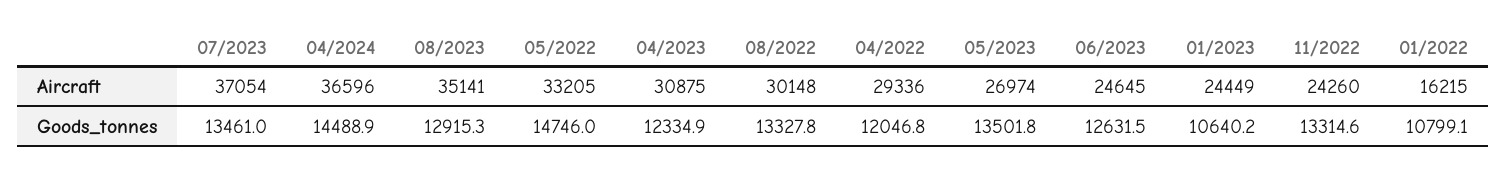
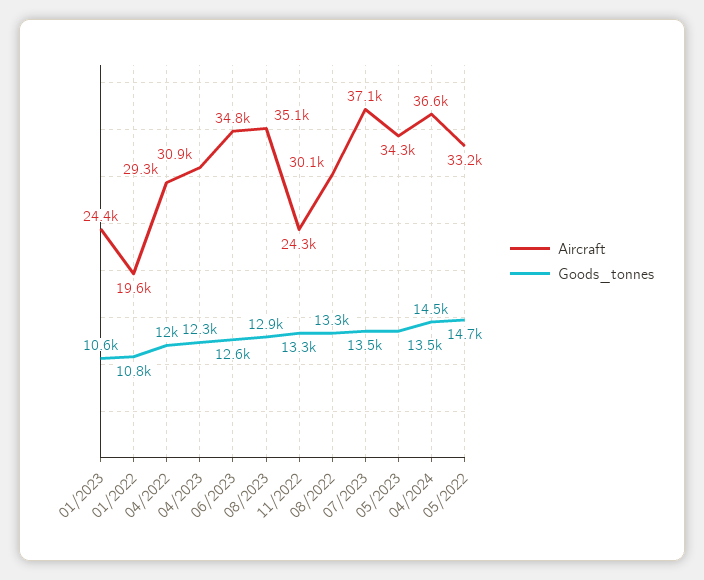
Aircraft, 05/2023: 26974 -> 34300
Aircraft, 06/2023: 24645 -> 34800
Aircraft, 01/2022: 16215 -> 19600

